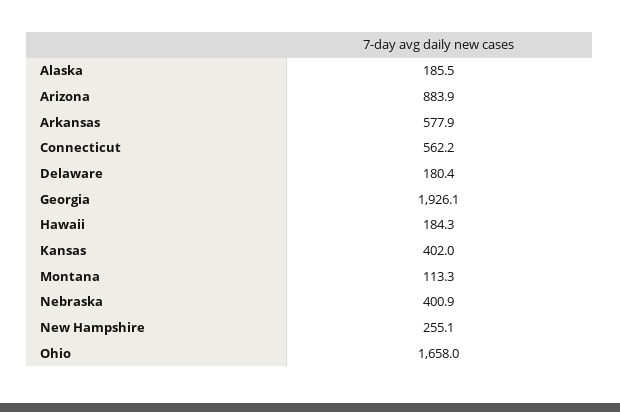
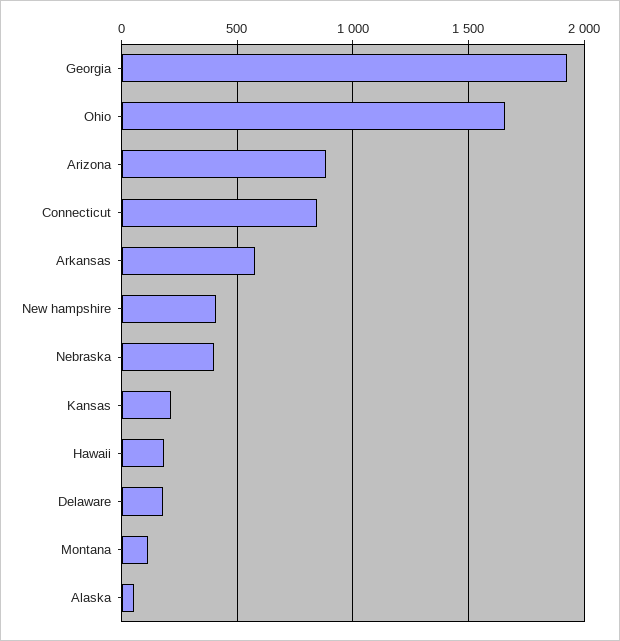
Alaska: 185.5 -> 50
Connecticut: 562.2 -> 850
Kansas: 402 -> 200
New Hampshire: 255.1 -> 400

